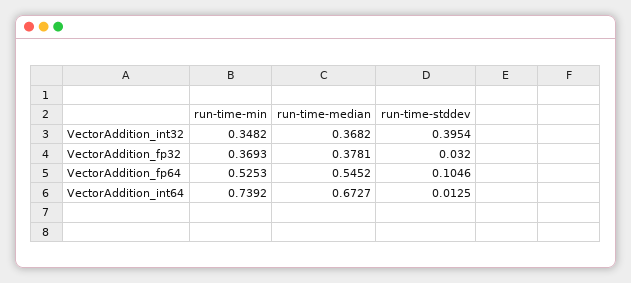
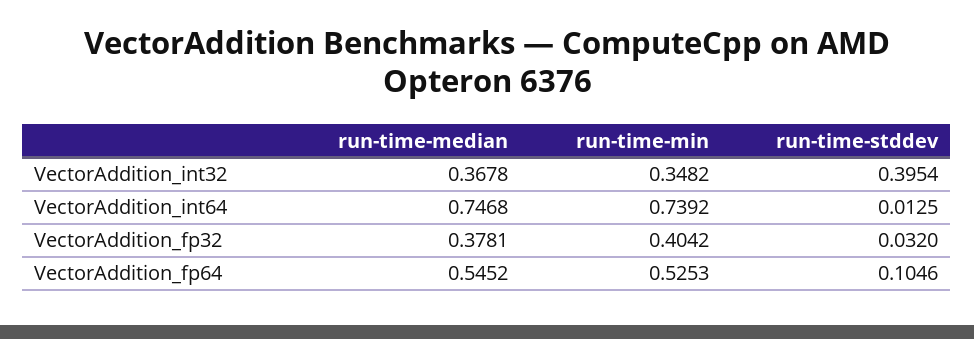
run-time-median, VectorAddition_int32: 0.3682 -> 0.3678
run-time-min, VectorAddition_fp32: 0.3693 -> 0.4042
run-time-median, VectorAddition_int64: 0.6727 -> 0.7468

